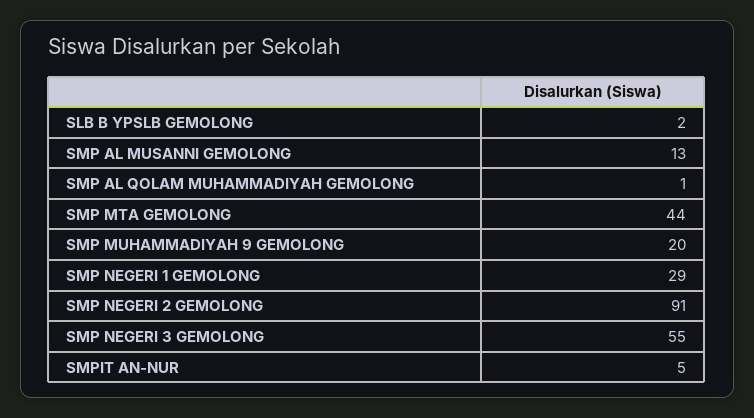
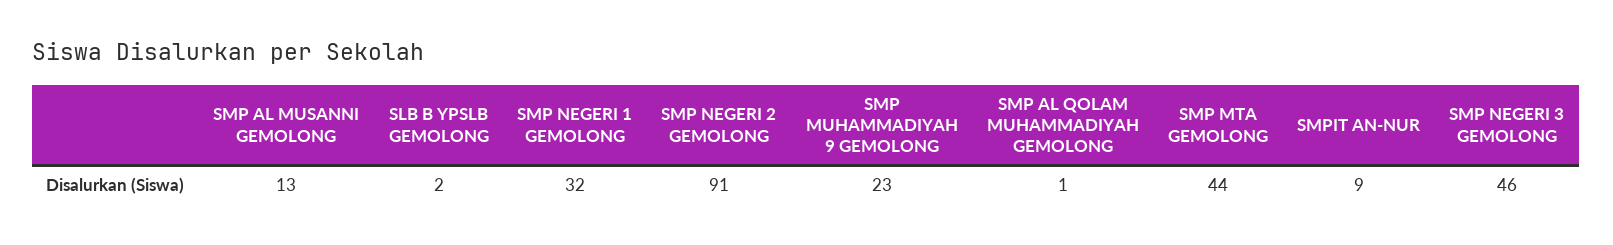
SMP MUHAMMADIYAH 9 GEMOLONG: 20 -> 23
SMP NEGERI 1 GEMOLONG: 29 -> 32
SMP NEGERI 3 GEMOLONG: 55 -> 46
SMPIT AN-NUR: 5 -> 9

